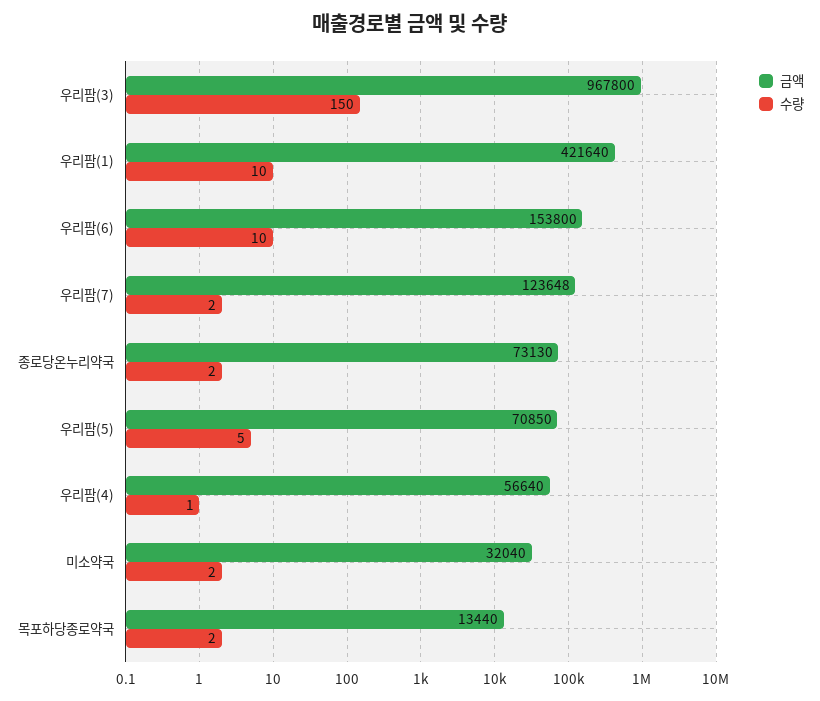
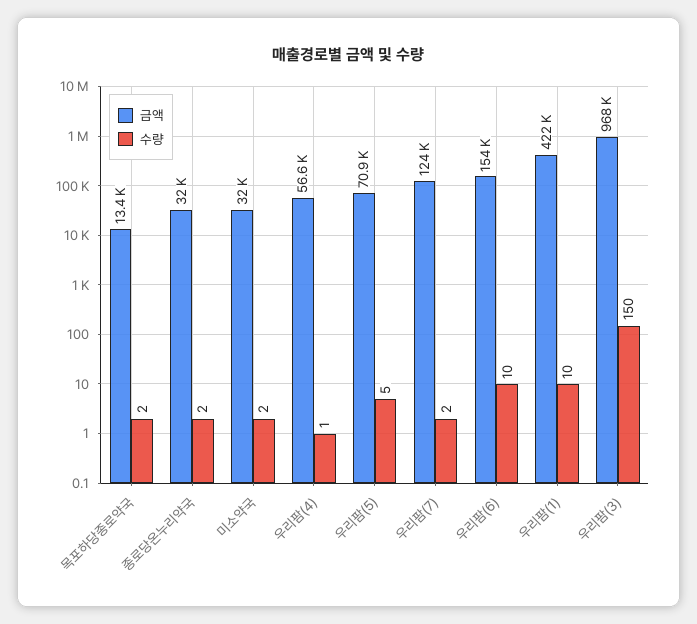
금액, 종로당온누리약국: 73130 -> 32000

